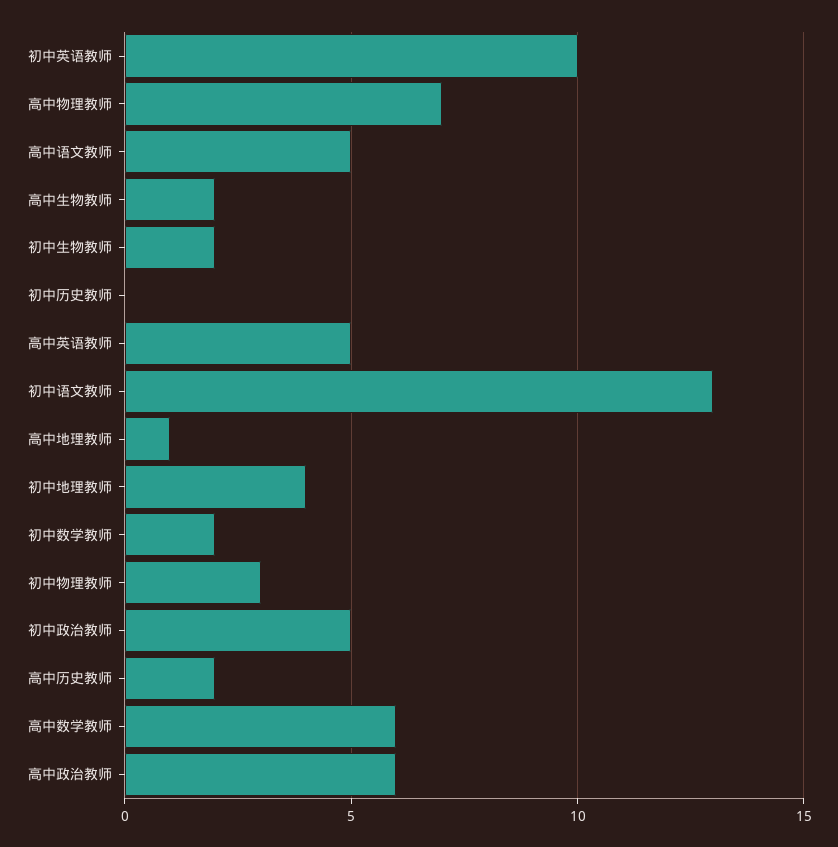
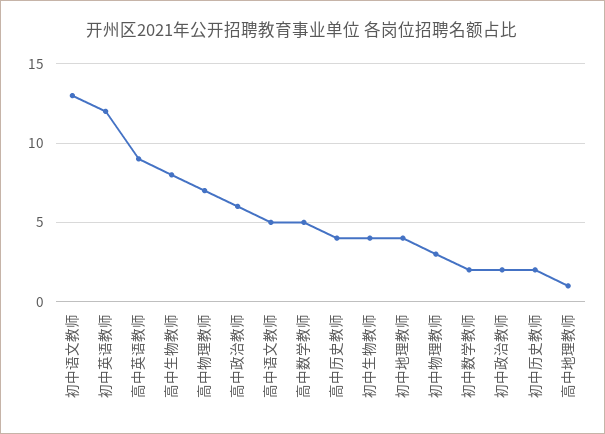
初中英语教师: 10 -> 12
高中生物教师: 2 -> 8
初中生物教师: 2 -> 4
初中历史教师: 0 -> 2
高中英语教师: 5 -> 9
初中政治教师: 5 -> 2
高中历史教师: 2 -> 4
高中数学教师: 6 -> 5

